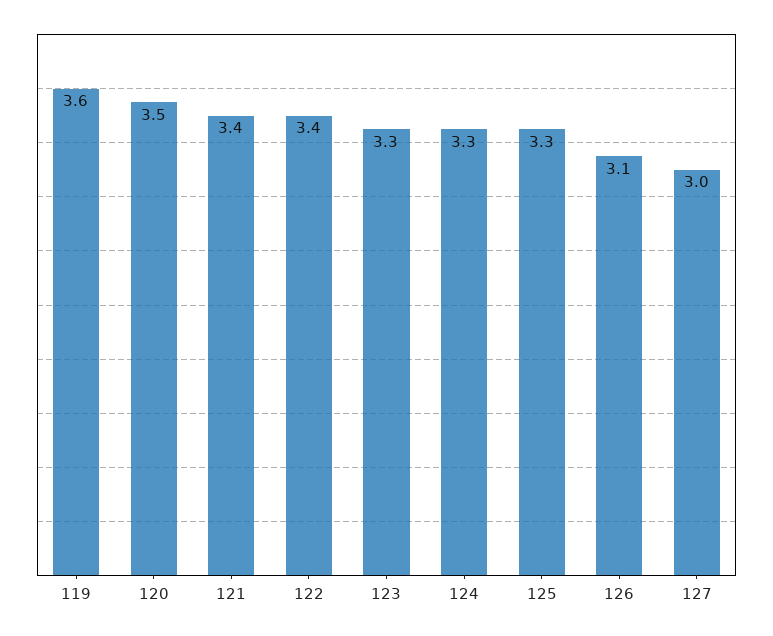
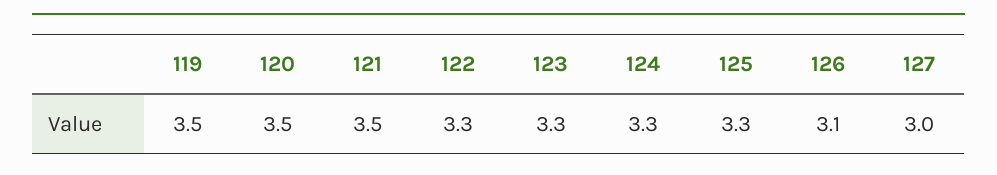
119: 3.6 -> 3.5
121: 3.4 -> 3.5
122: 3.4 -> 3.3

